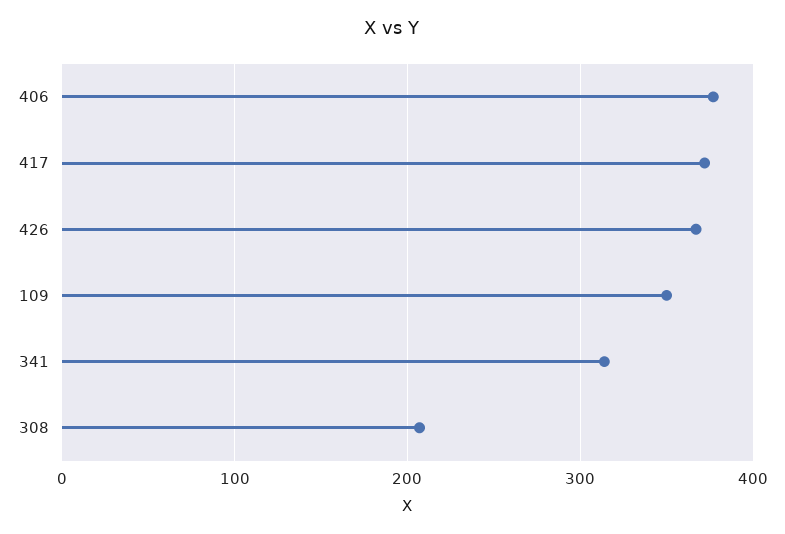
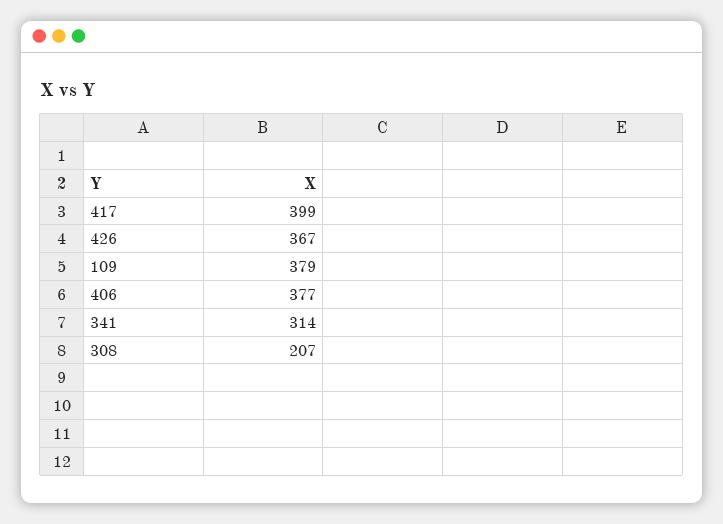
417: 370 -> 399
109: 350 -> 379

